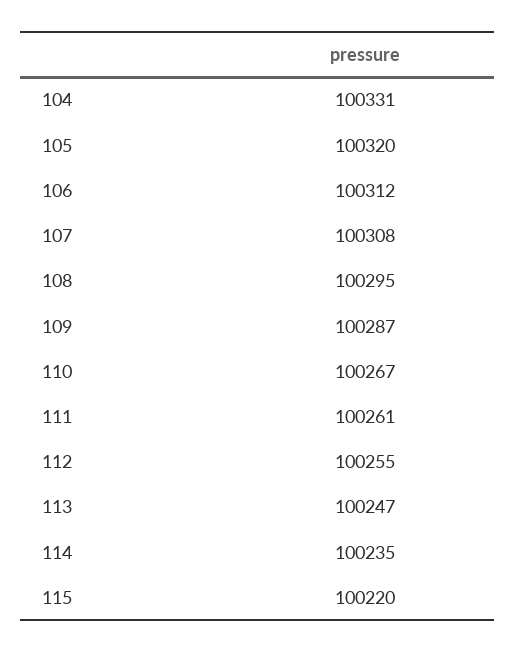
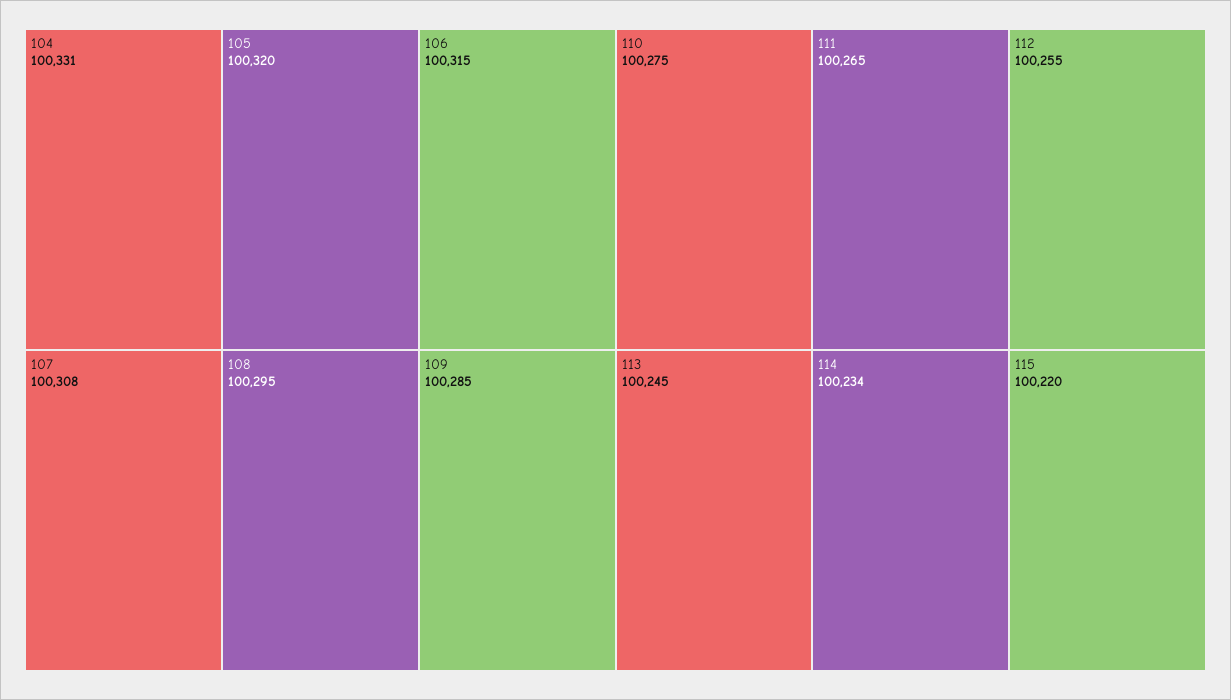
106: 100312 -> 100315
109: 100287 -> 100285
110: 100267 -> 100275
111: 100261 -> 100265
113: 100247 -> 100245
114: 100235 -> 100234

